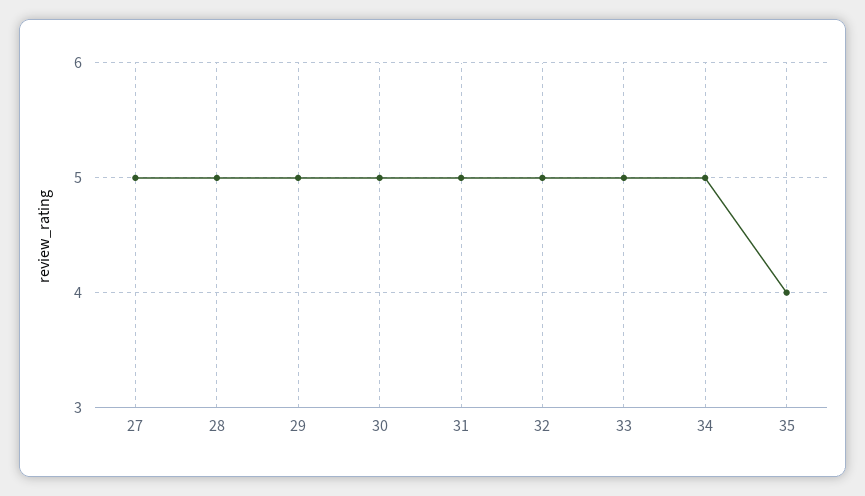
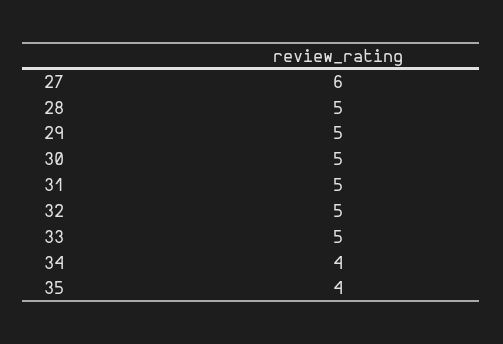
27: 5 -> 6
34: 5 -> 4

